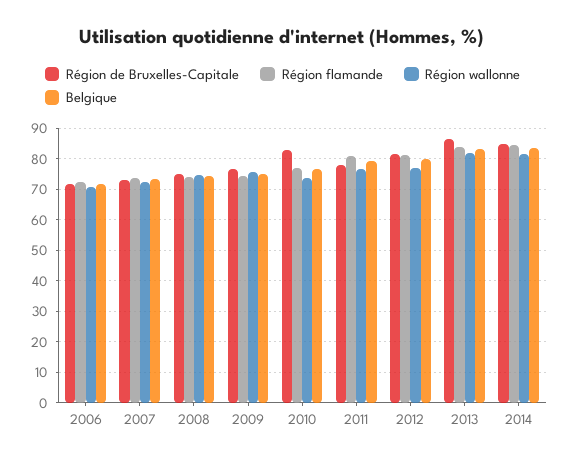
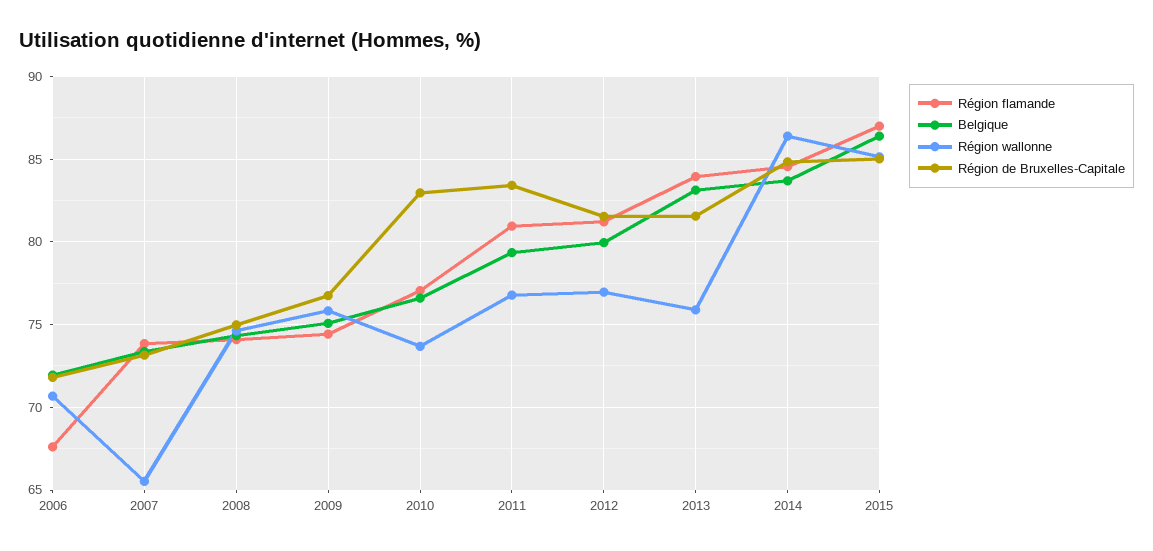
Région flamande, 2006: 72 -> 67.5
Région wallonne, 2007: 72 -> 65.5
Région de Bruxelles-Capitale, 2011: 78 -> 83.5
Région de Bruxelles-Capitale, 2013: 86 -> 81.5
Région wallonne, 2013: 82 -> 76
Région wallonne, 2014: 82 -> 86.5
Région flamande, 2015: none -> 87
Belgique, 2015: none -> 86.5
Région wallonne, 2015: none -> 85
Région de Bruxelles-Capitale, 2015: none -> 85

